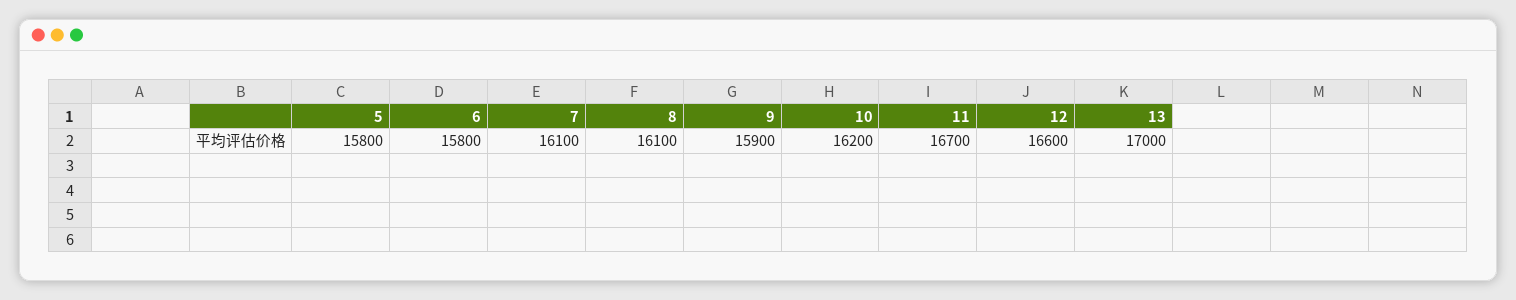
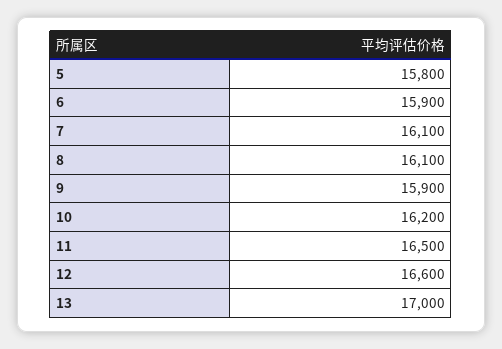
6: 15800 -> 15900
11: 16700 -> 16500

